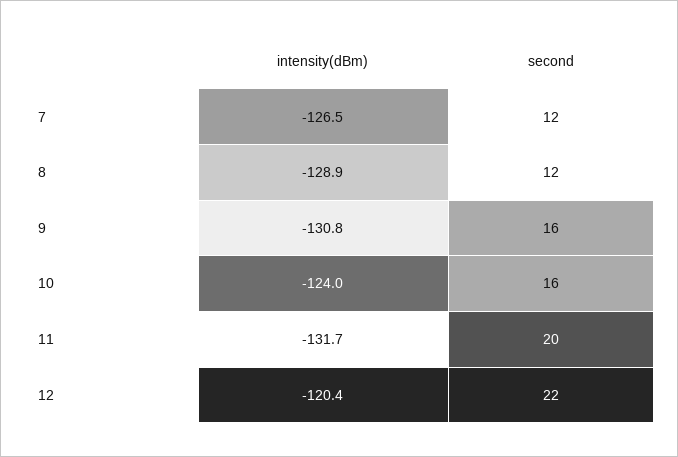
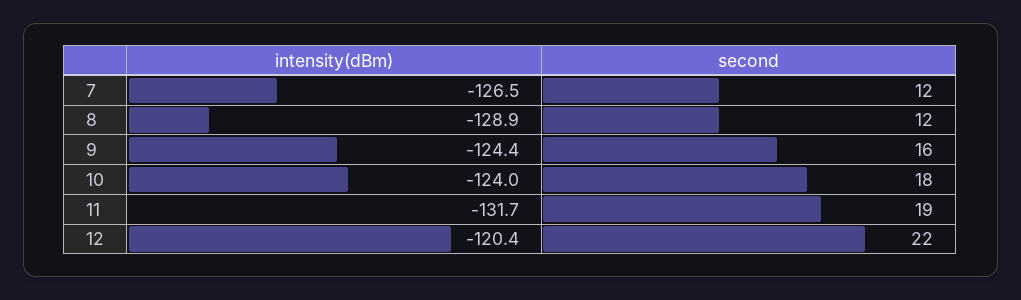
intensity(dBm), 9: -130.8 -> -124.4
second, 10: 16 -> 18
second, 11: 20 -> 19

